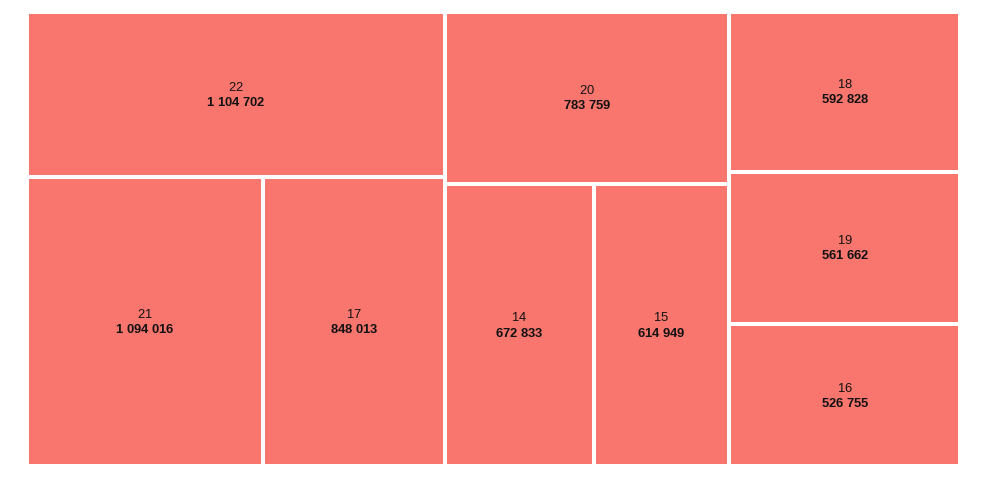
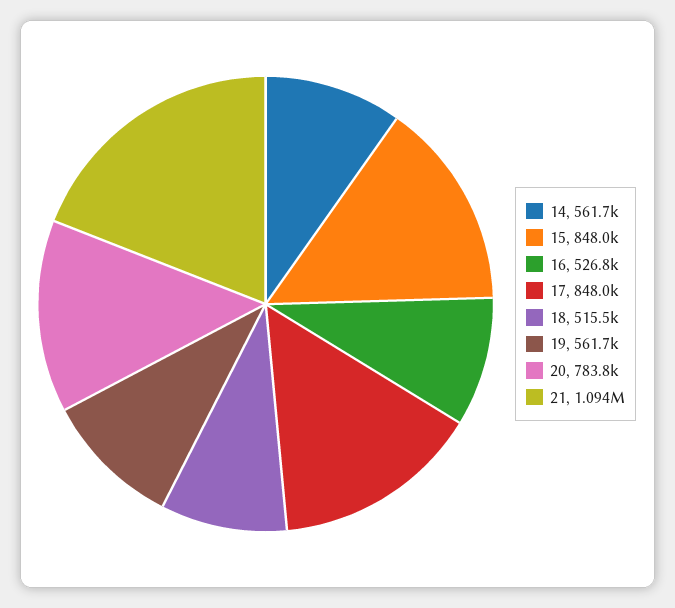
22: 1104702 -> none
14: 672833 -> 561700
15: 614949 -> 848000
18: 592828 -> 515500

